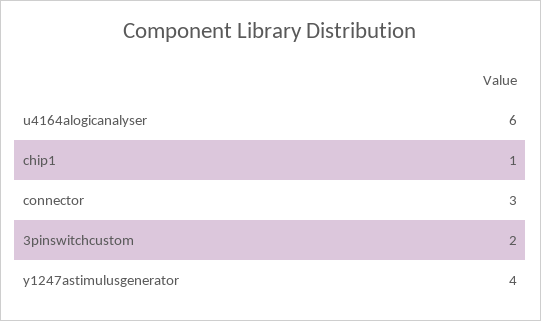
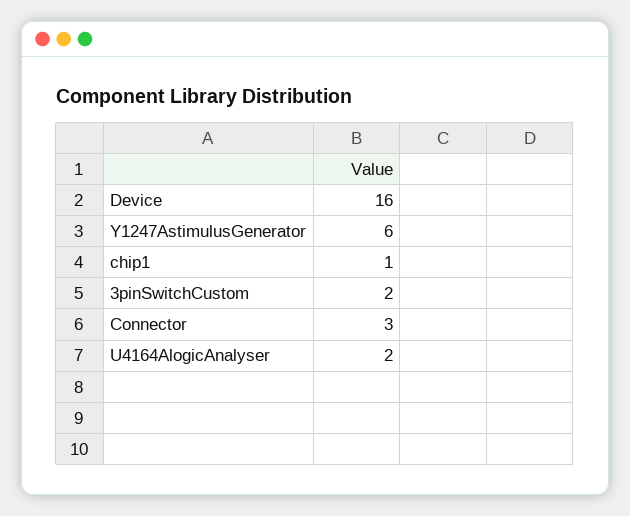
u4164alogicanalyser: 6 -> 2
y1247astimulusgenerator: 4 -> 6
Device: none -> 16

